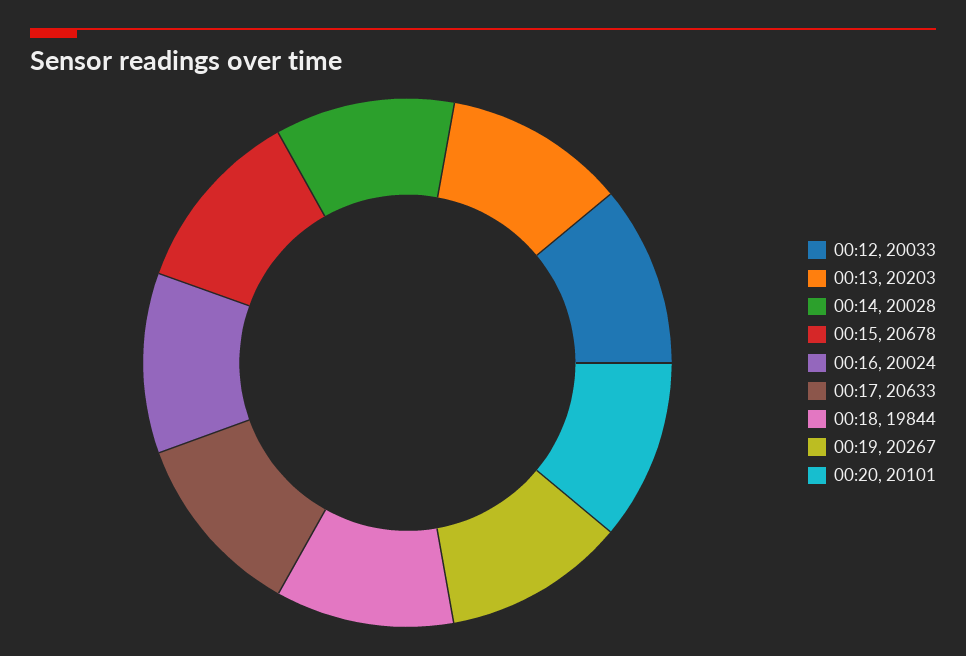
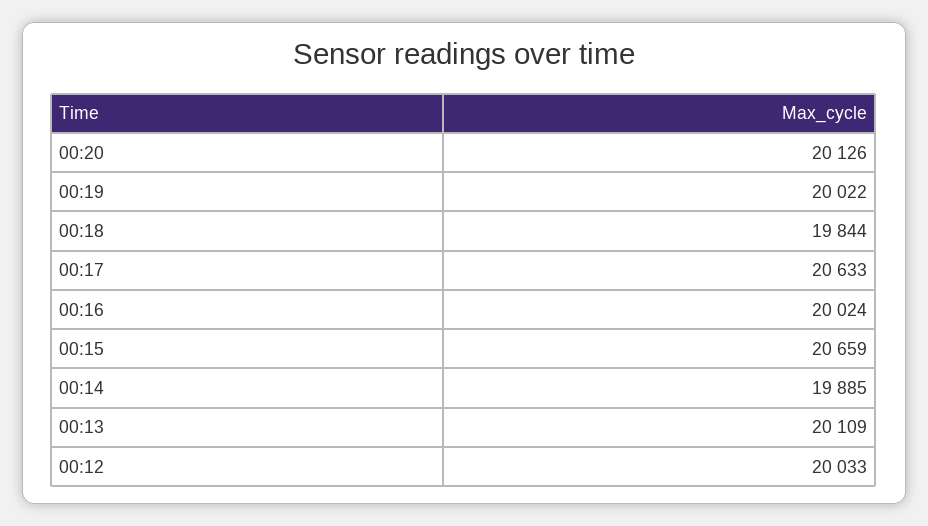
00:13: 20203 -> 20109
00:14: 20028 -> 19885
00:15: 20678 -> 20659
00:19: 20267 -> 20022
00:20: 20101 -> 20126

